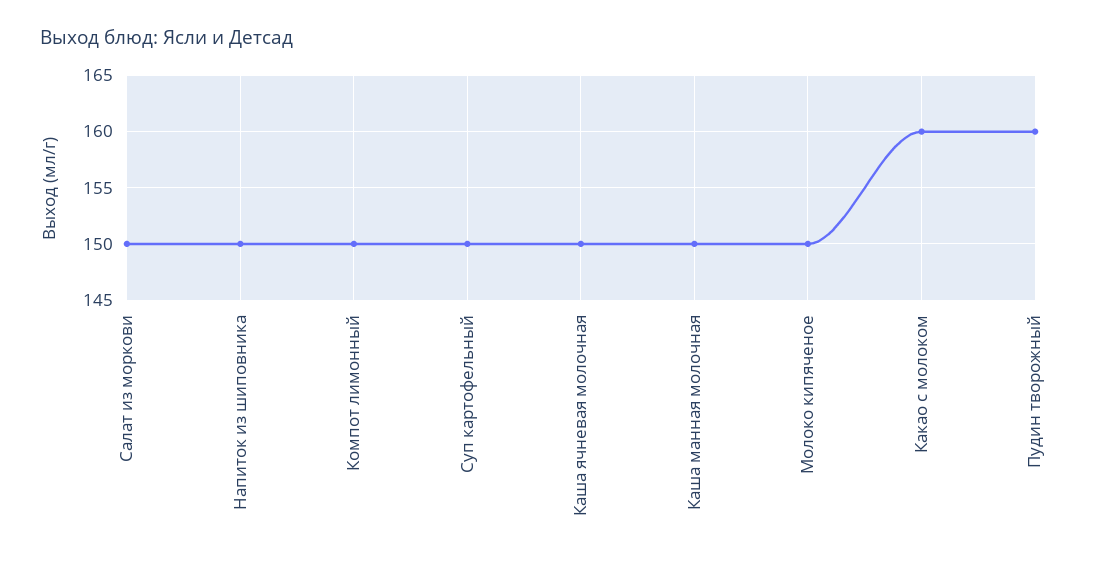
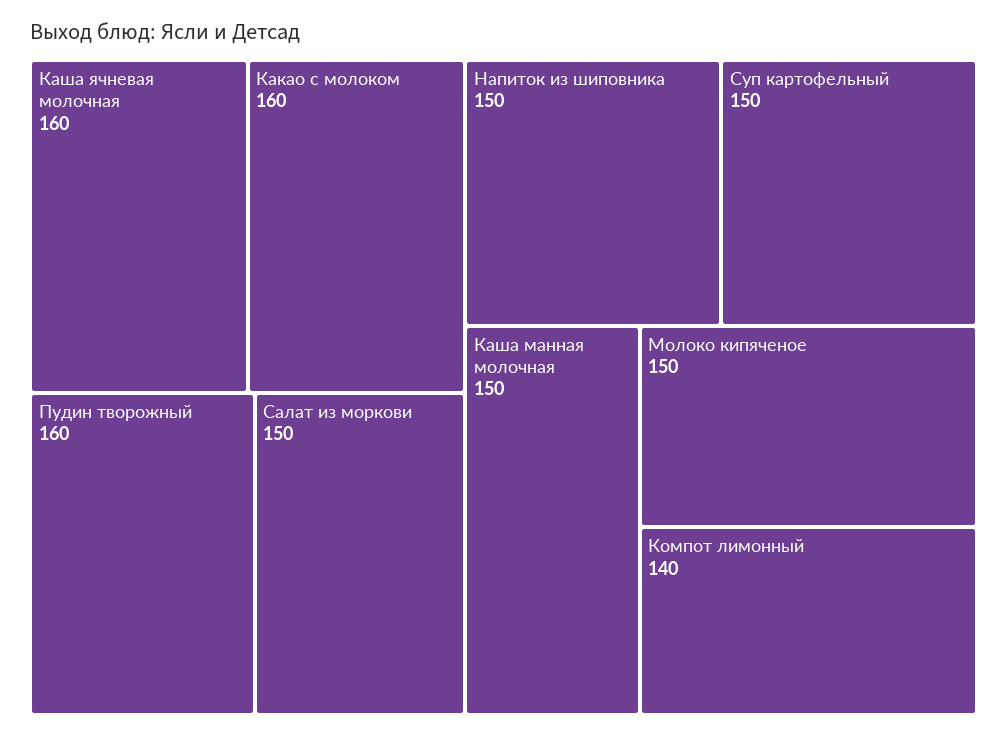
Компот лимонный: 150 -> 140
Каша ячневая молочная: 150 -> 160

